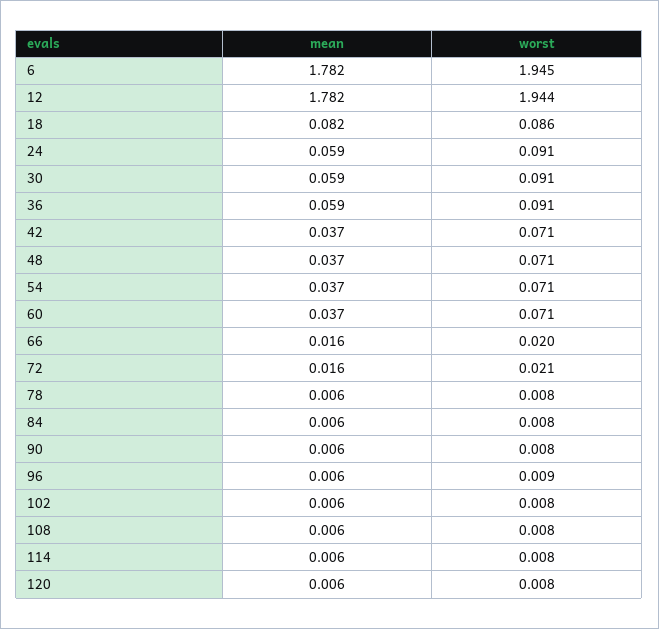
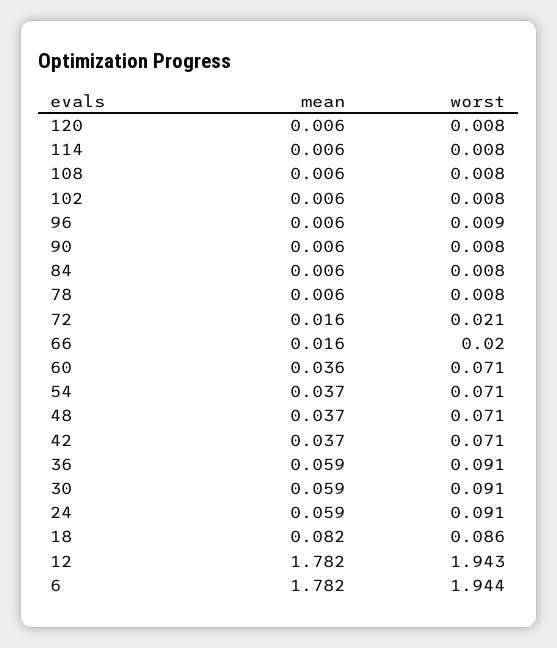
worst, 6: 1.945 -> 1.944
worst, 12: 1.944 -> 1.943
mean, 60: 0.037 -> 0.036

